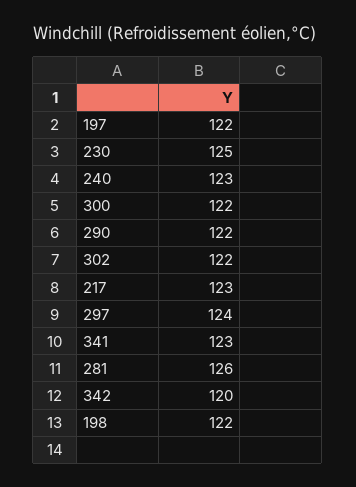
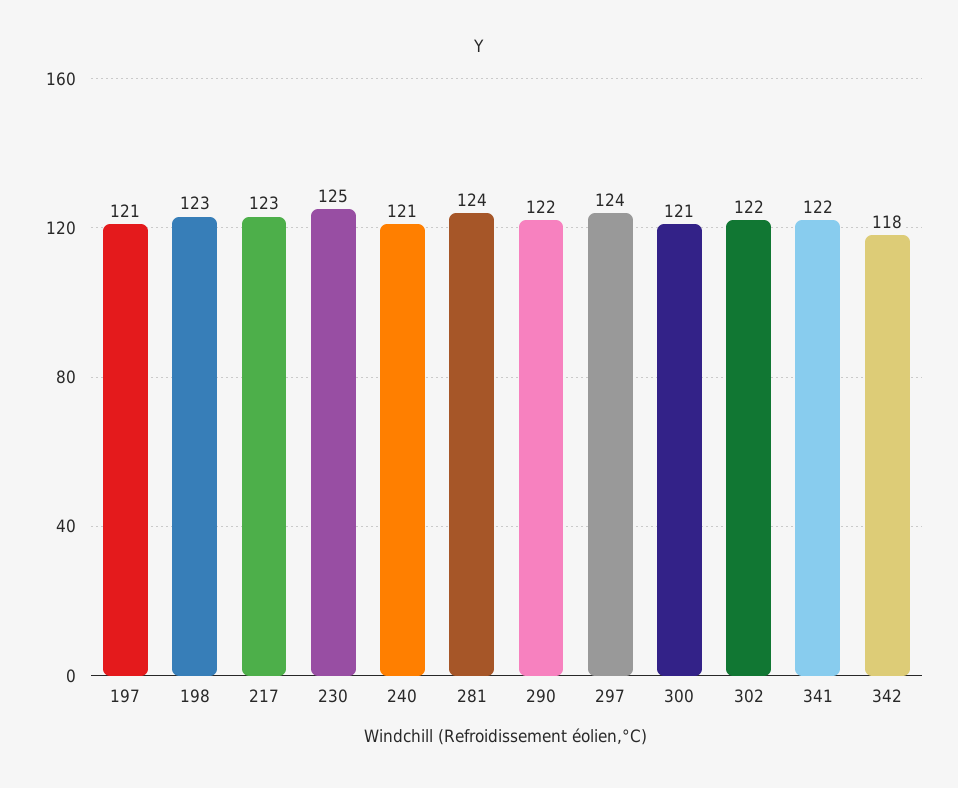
197: 122 -> 121
240: 123 -> 121
300: 122 -> 121
341: 123 -> 122
281: 126 -> 124
342: 120 -> 118
198: 122 -> 123

